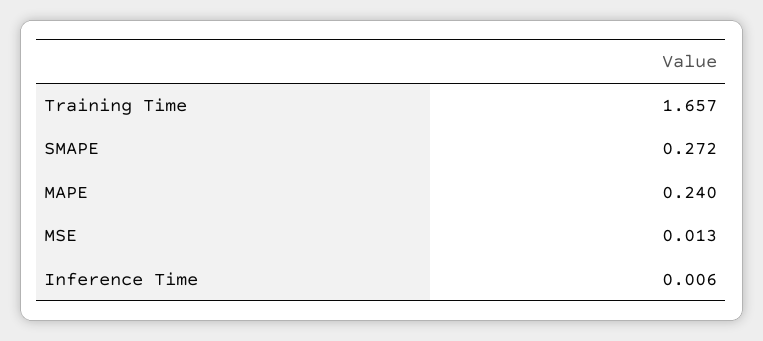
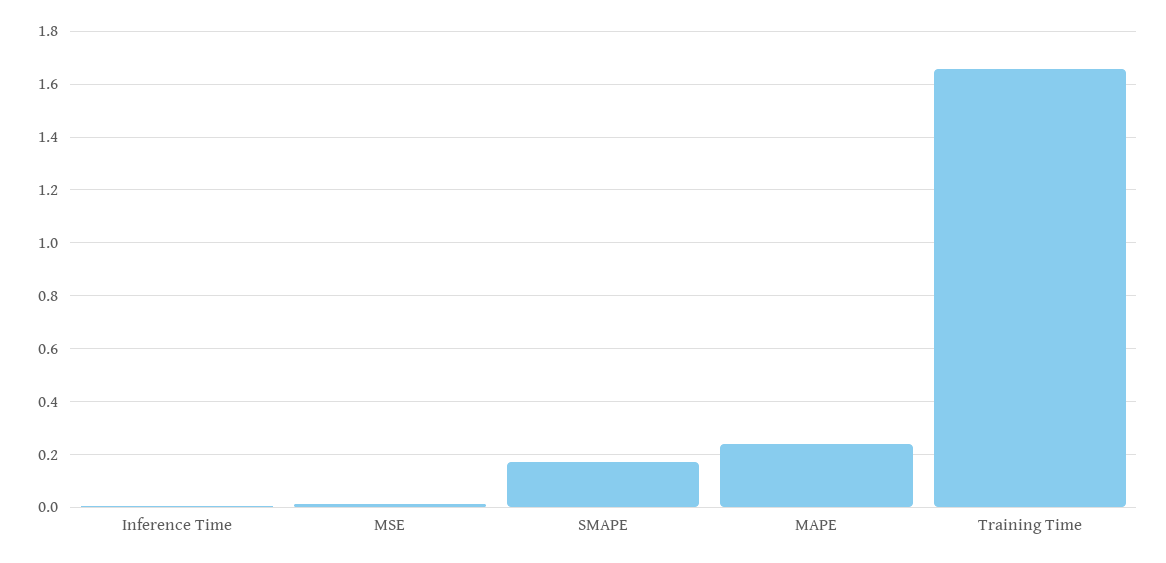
SMAPE: 0.272 -> 0.175

